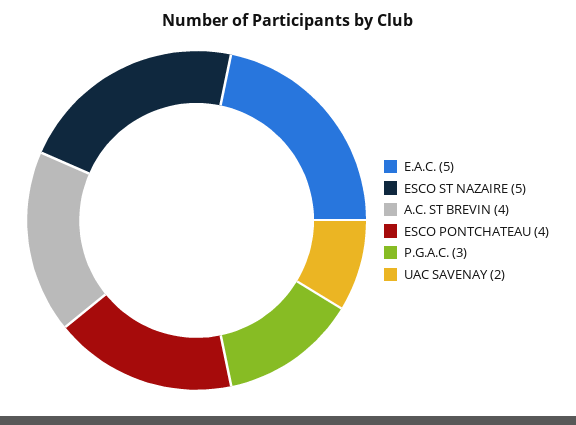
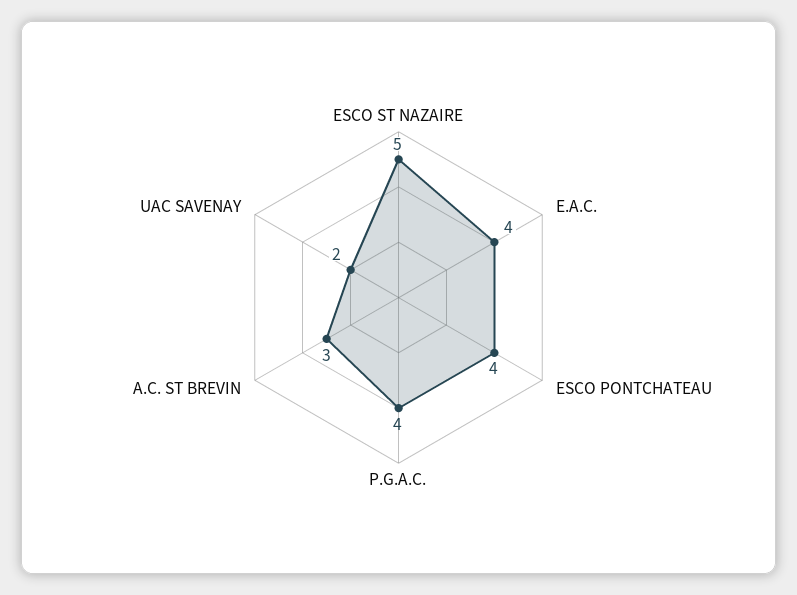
E.A.C.: 5 -> 4
A.C. ST BREVIN: 4 -> 3
P.G.A.C.: 3 -> 4

